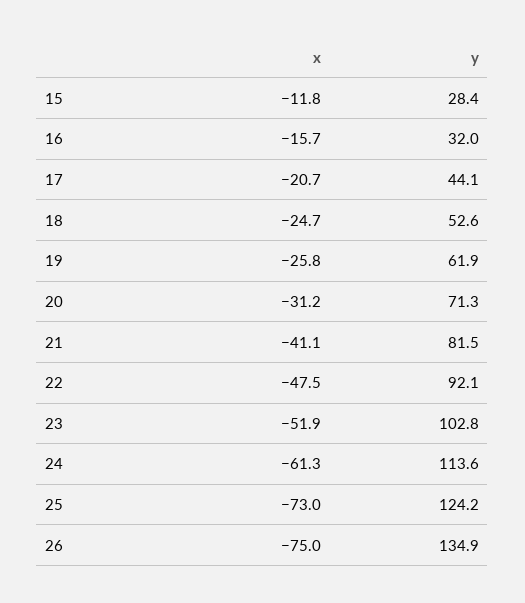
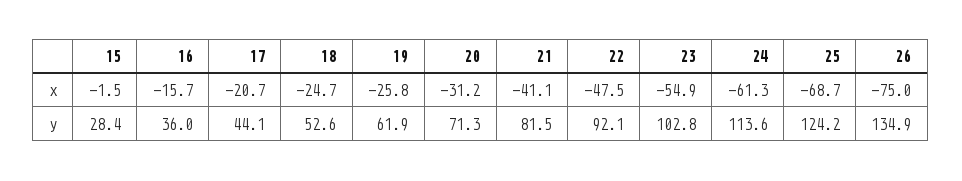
x, 15: -11.8 -> -1.5
y, 16: 32 -> 36
x, 23: -51.9 -> -54.9
x, 25: -73 -> -68.7

